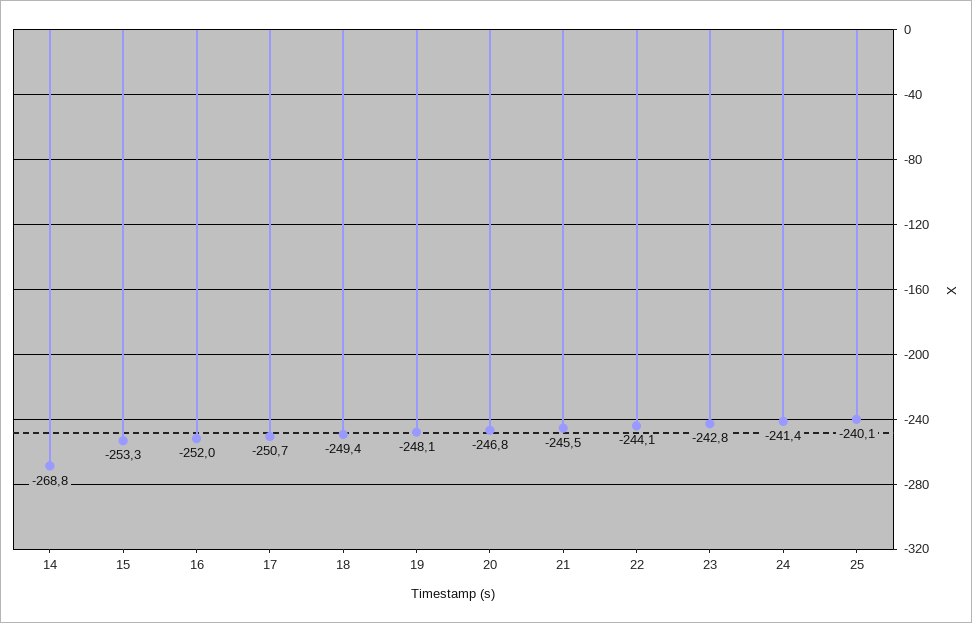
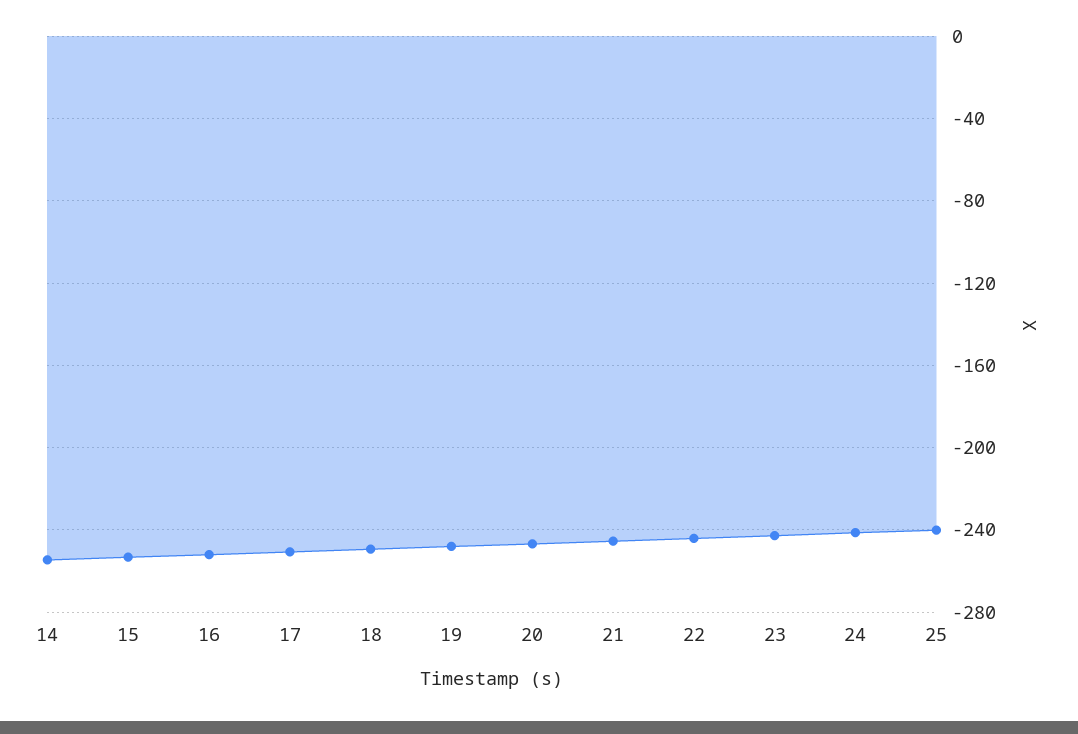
14: -268.8 -> -255

